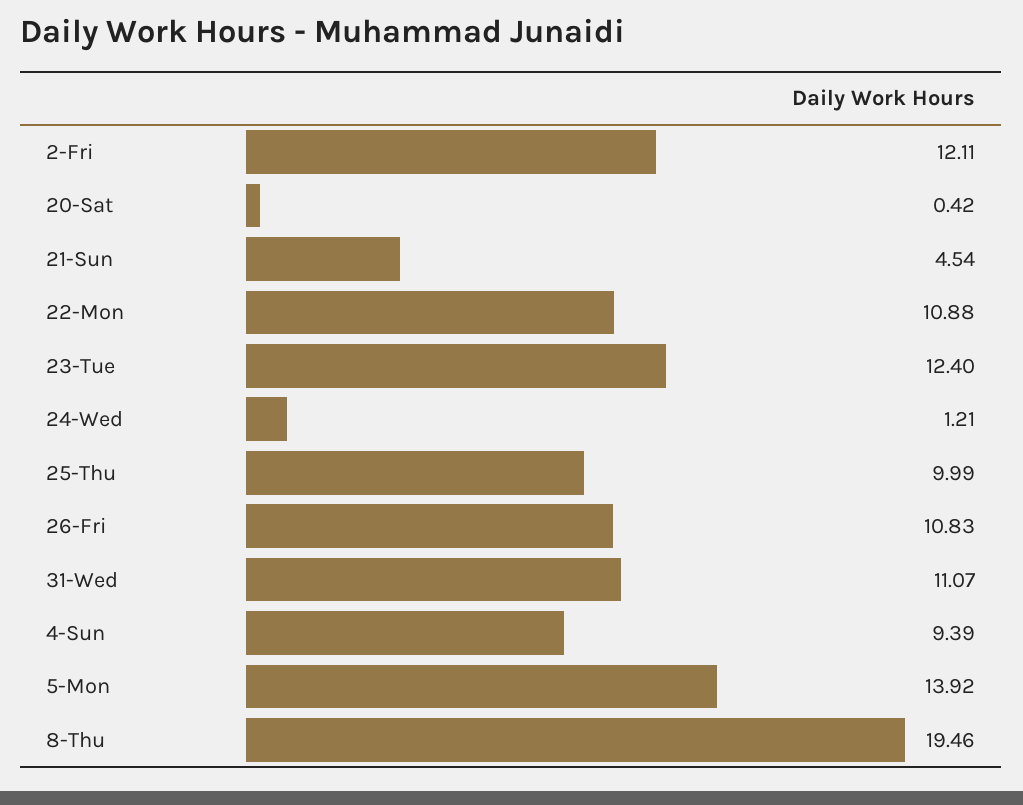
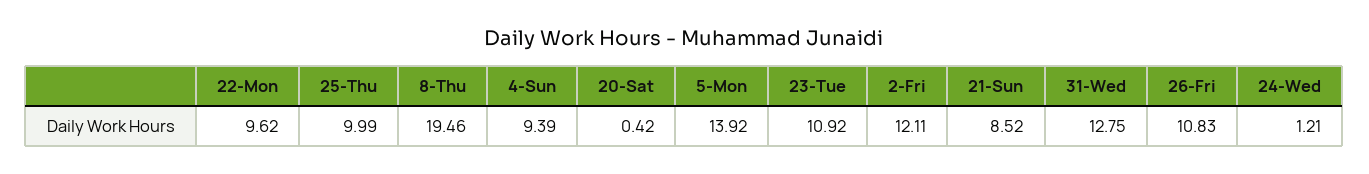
21-Sun: 4.54 -> 8.52
22-Mon: 10.88 -> 9.62
23-Tue: 12.4 -> 10.92
31-Wed: 11.07 -> 12.75

